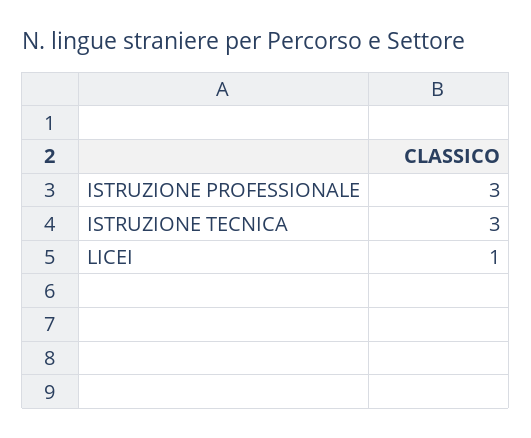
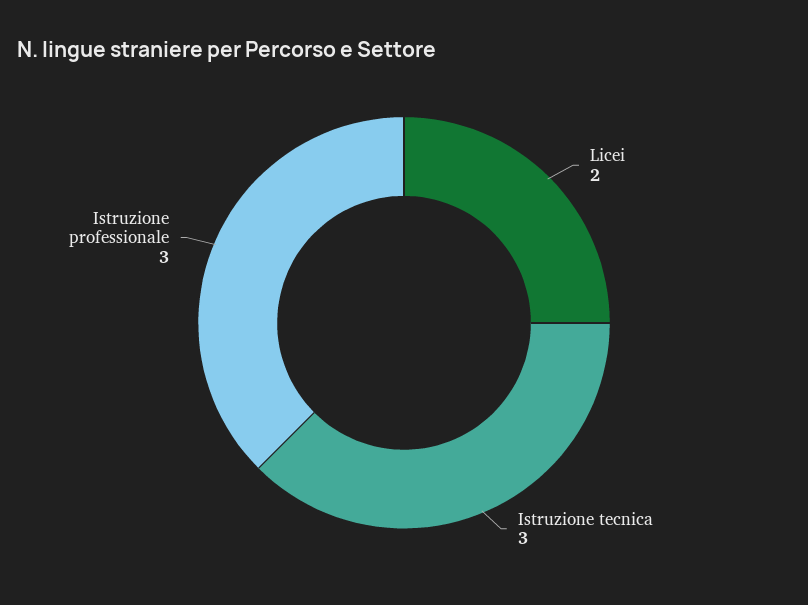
LICEI: 1 -> 2

